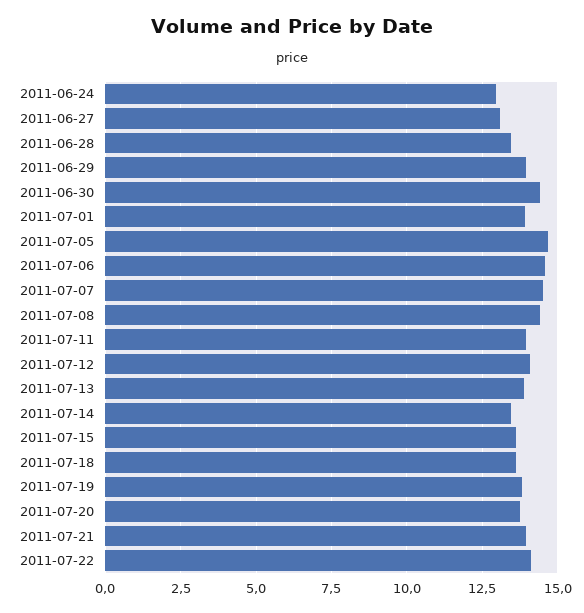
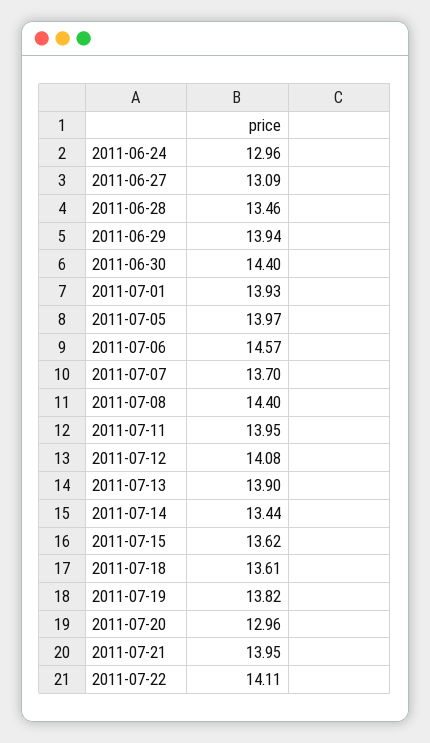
2011-07-05: 14.75 -> 13.97
2011-07-07: 14.5 -> 13.7
2011-07-20: 13.75 -> 12.96

